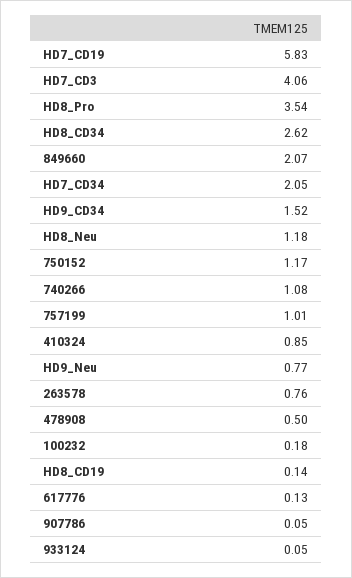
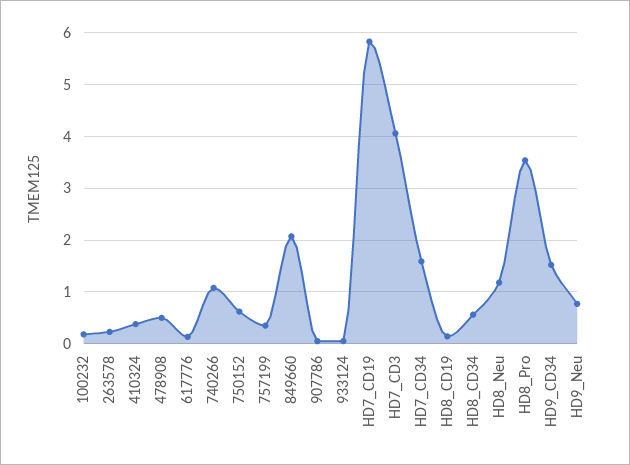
HD8_CD34: 2.62 -> 0.6
HD7_CD34: 2.05 -> 1.6
750152: 1.17 -> 0.6
757199: 1.01 -> 0.4
410324: 0.85 -> 0.4
263578: 0.76 -> 0.2

